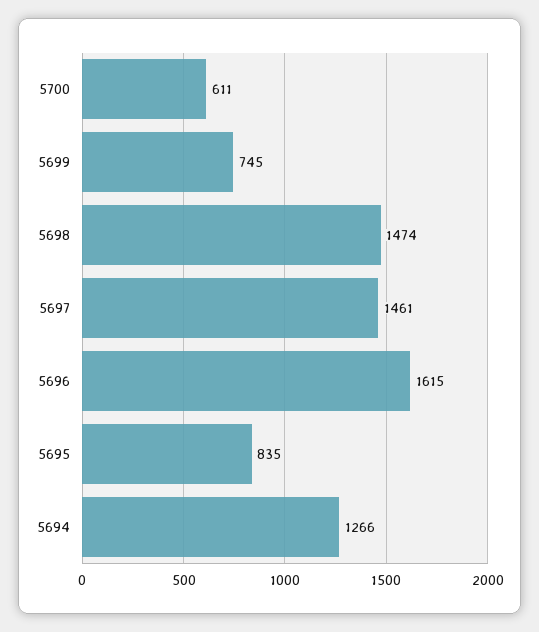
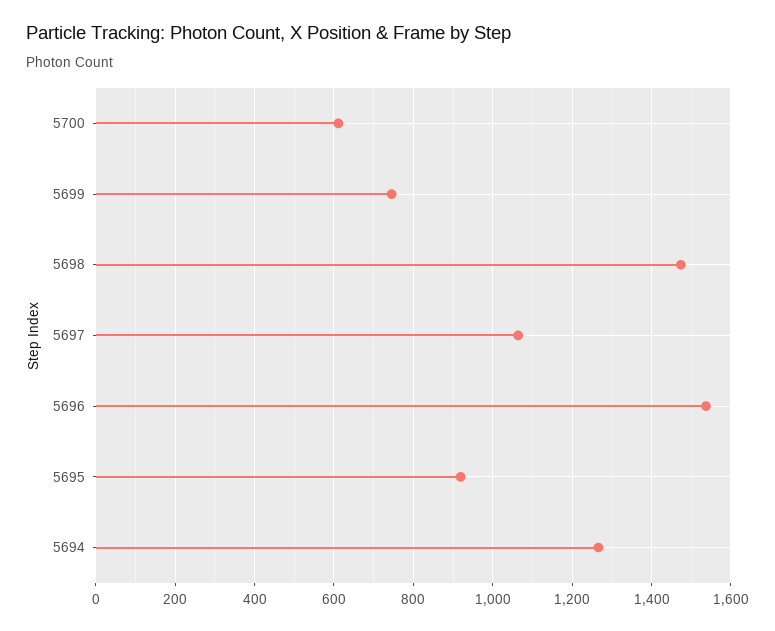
5697: 1461 -> 1060
5696: 1615 -> 1540
5695: 835 -> 920

